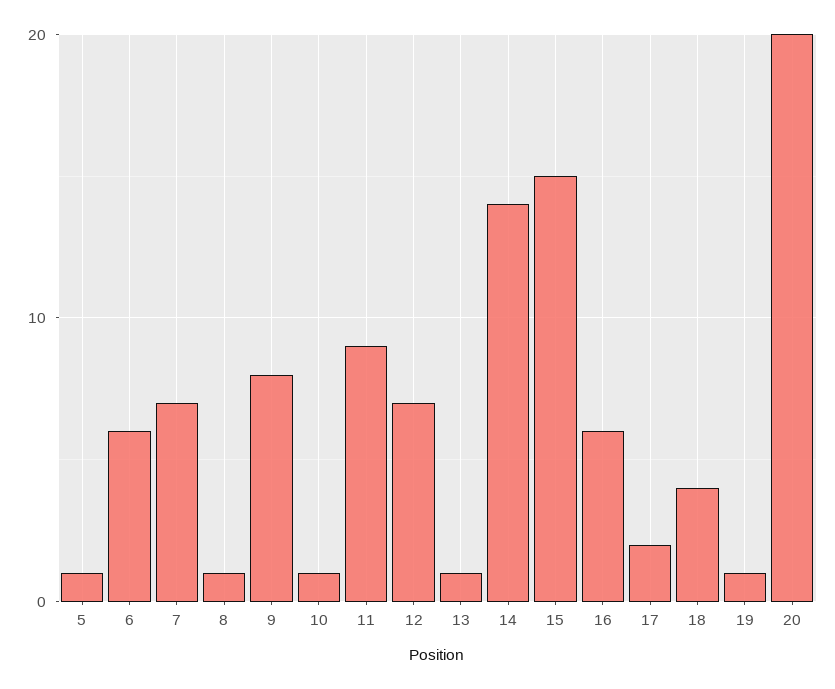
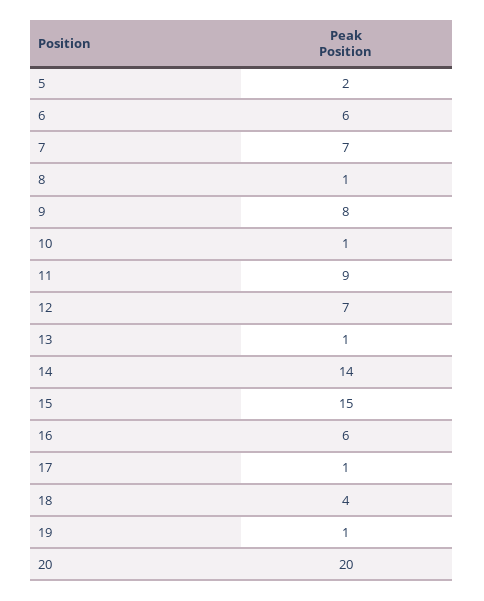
5: 1 -> 2
17: 2 -> 1

